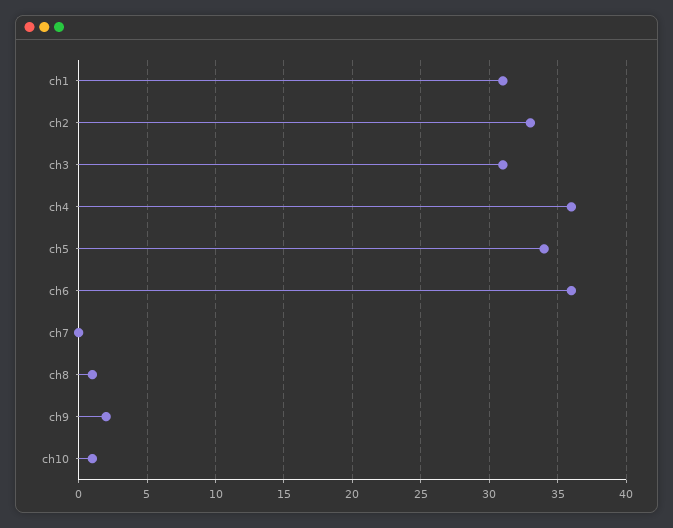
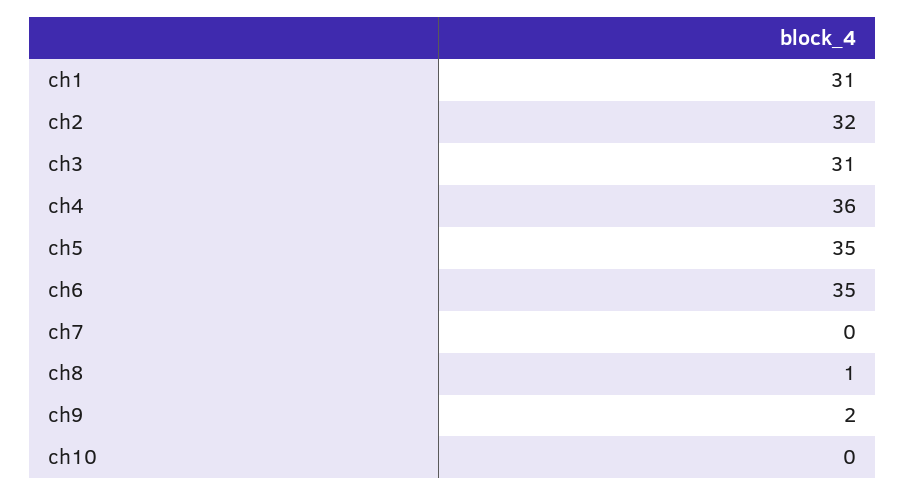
ch2: 33 -> 32
ch5: 34 -> 35
ch6: 36 -> 35
ch10: 1 -> 0

